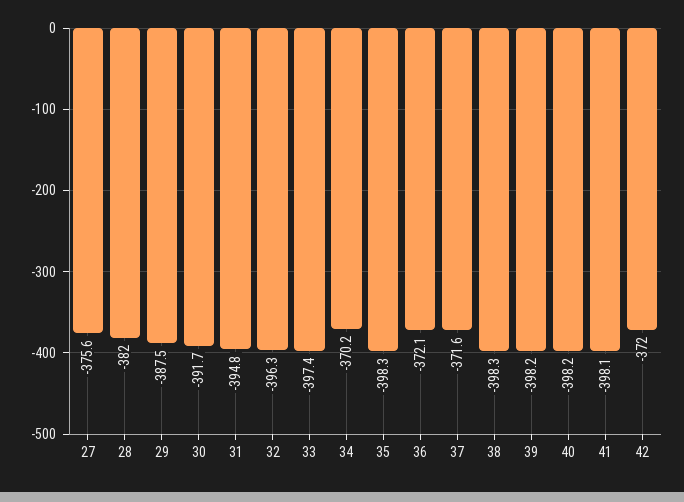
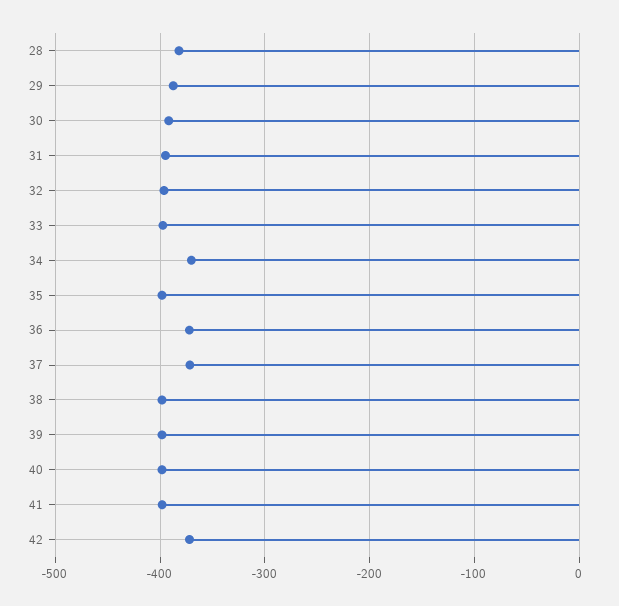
27: -375.6 -> none

